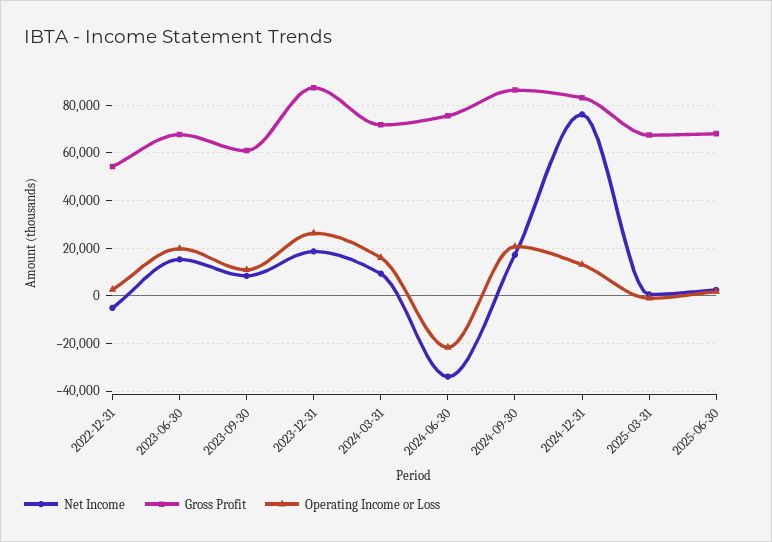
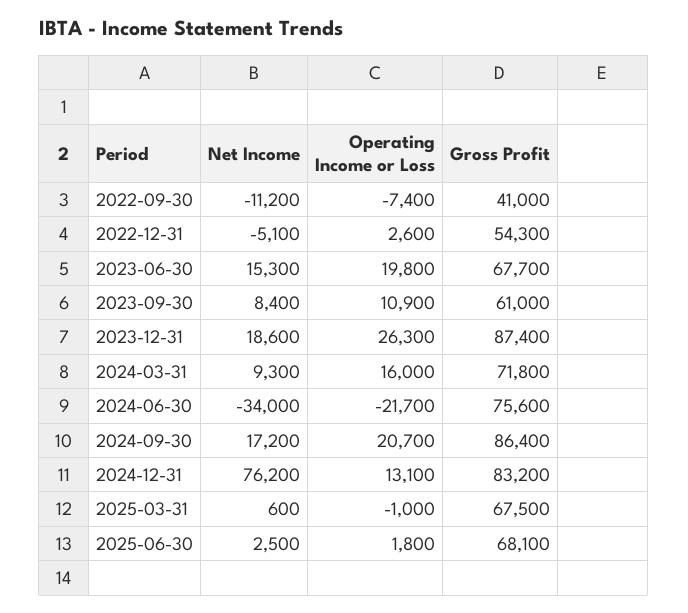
Net Income, 2022-09-30: none -> -11200
Operating Income or Loss, 2022-09-30: none -> -7400
Gross Profit, 2022-09-30: none -> 41000

